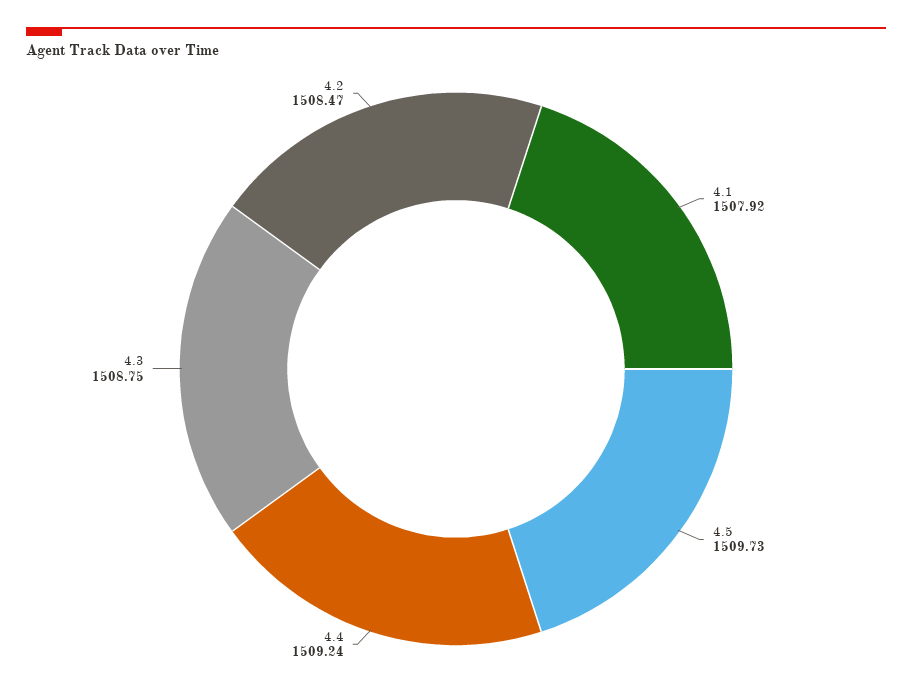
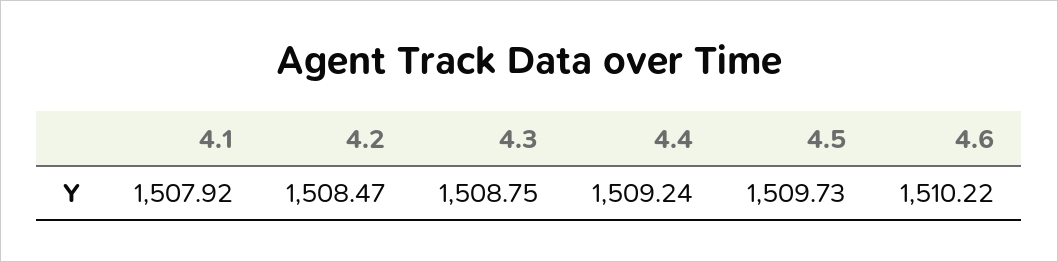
4.6: none -> 1510.22

